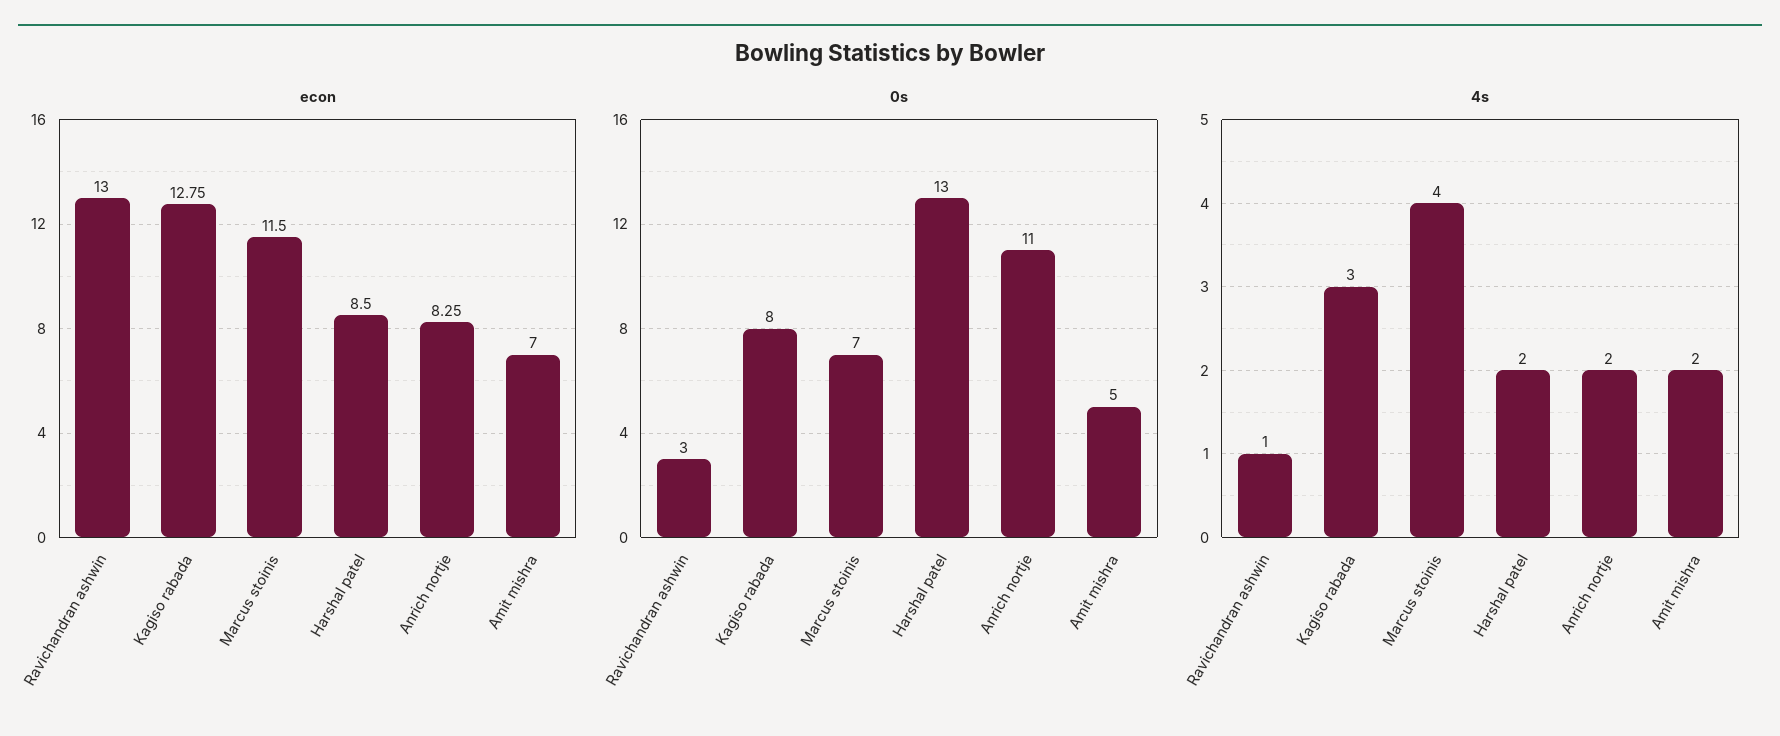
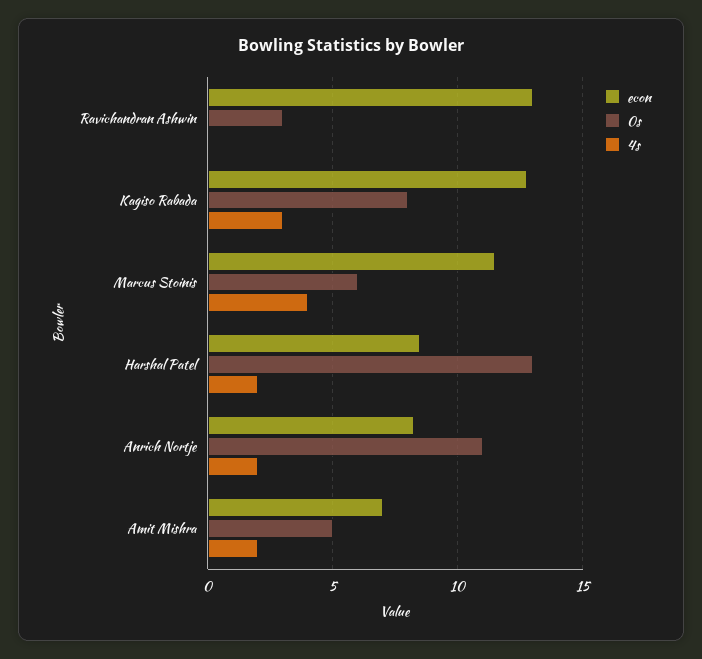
0s, Marcus stoinis: 7 -> 6
4s, Ravichandran ashwin: 1 -> 0

